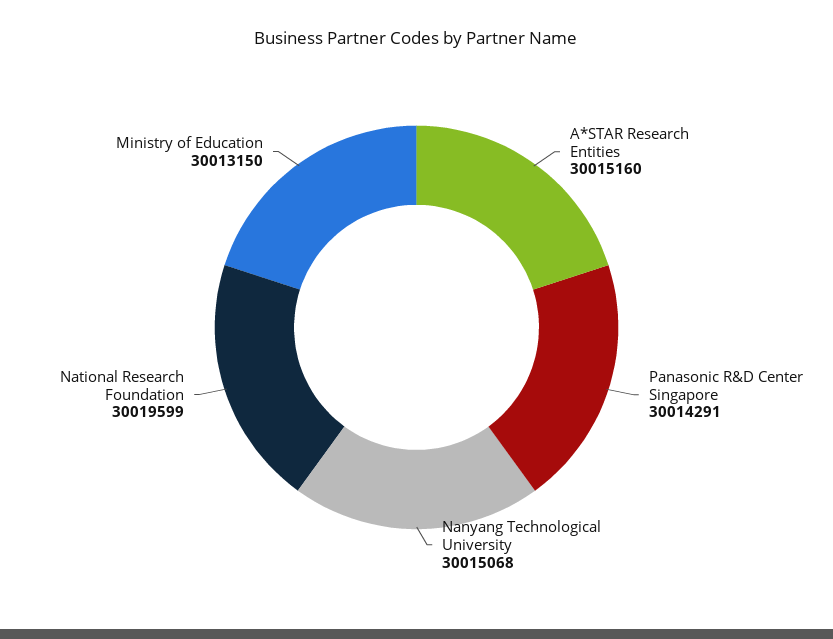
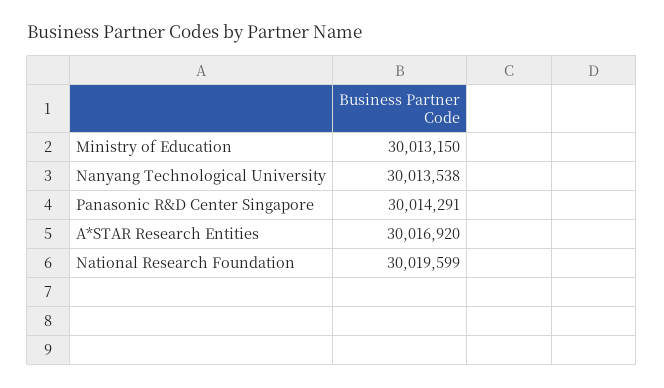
A*STAR Research Entities: 30015160 -> 30016920
Nanyang Technological University: 30015068 -> 30013538

